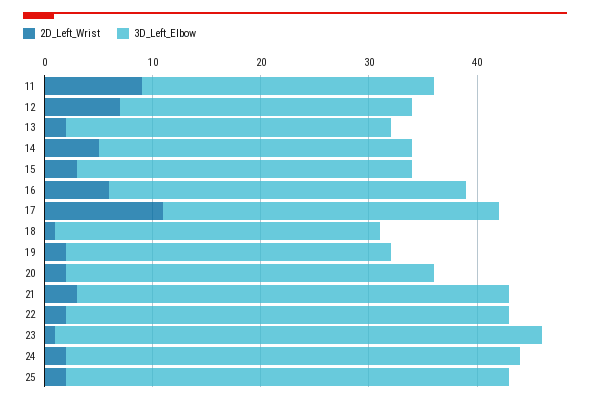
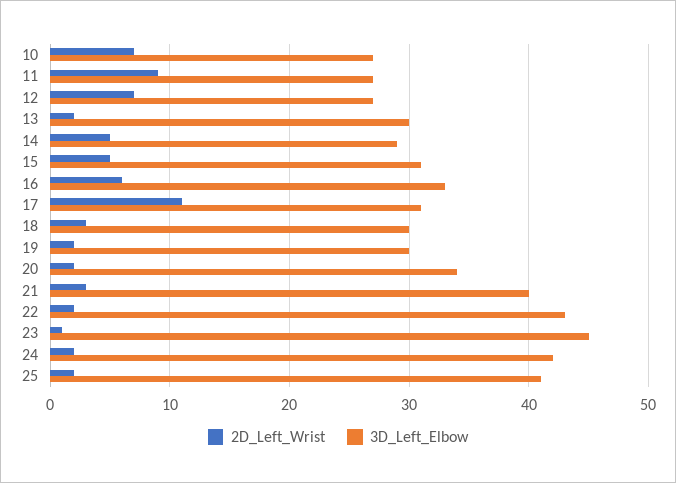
2D_Left_Wrist, 15: 3 -> 5
2D_Left_Wrist, 18: 1 -> 3
3D_Left_Elbow, 22: 41 -> 43
2D_Left_Wrist, 10: none -> 7
3D_Left_Elbow, 10: none -> 27

